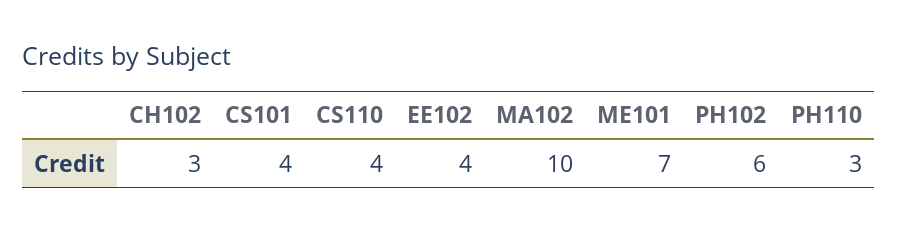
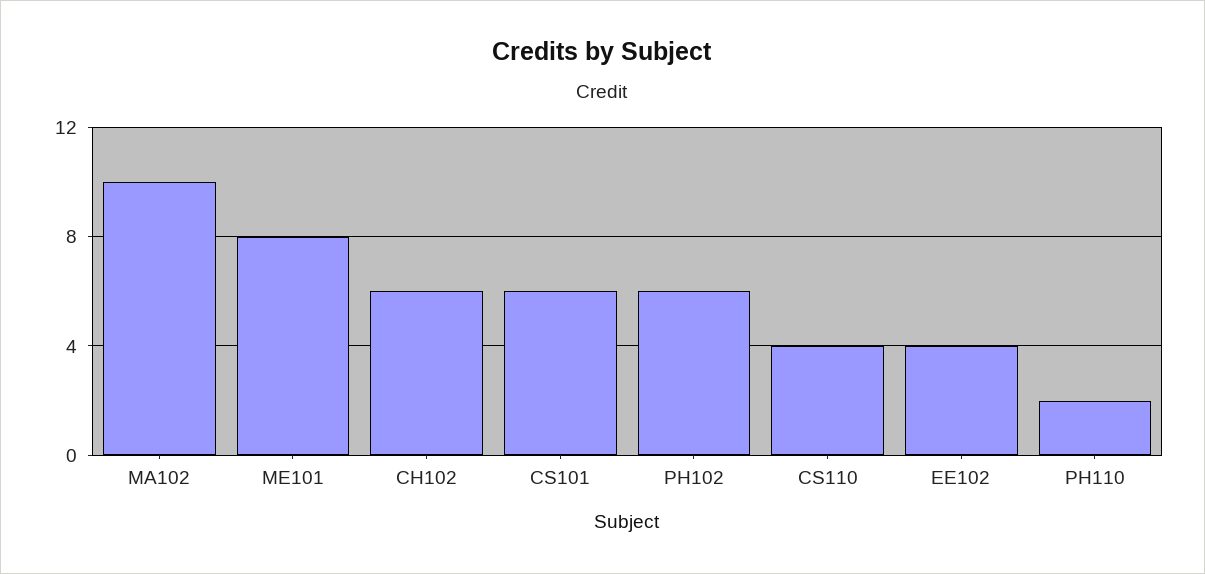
CH102: 3 -> 6
CS101: 4 -> 6
ME101: 7 -> 8
PH110: 3 -> 2

